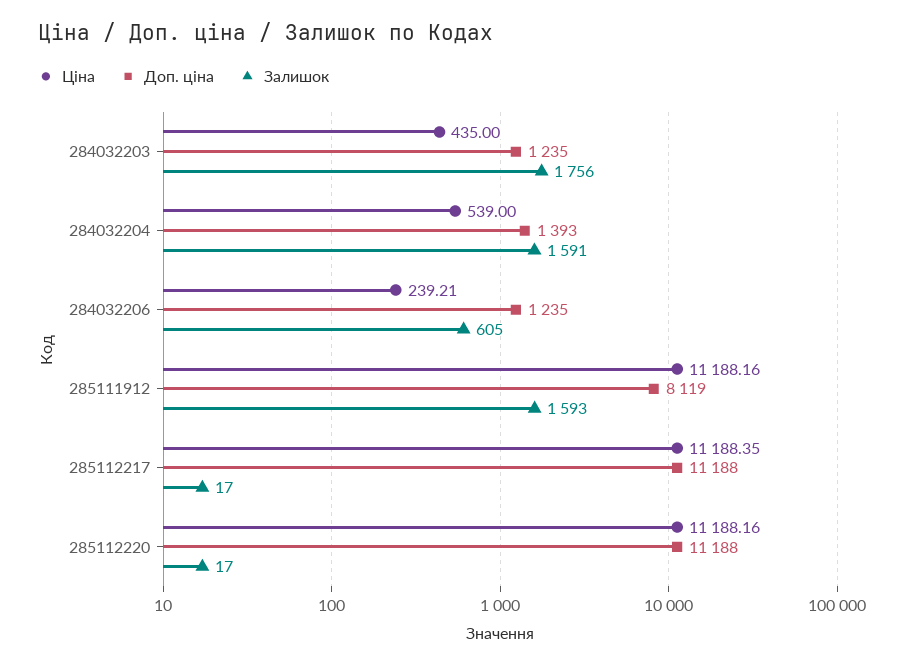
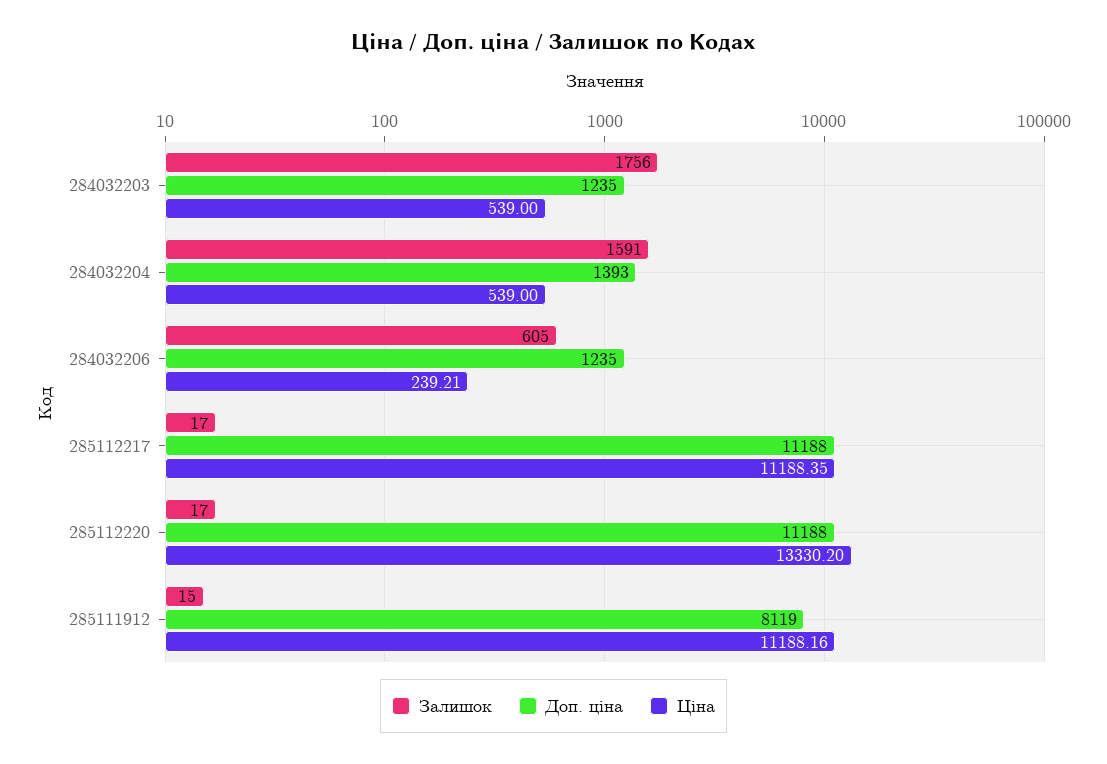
Ціна, 284032203: 435 -> 539
Залишок, 285111912: 1593 -> 15
Ціна, 285112220: 11188.16 -> 13330.2

